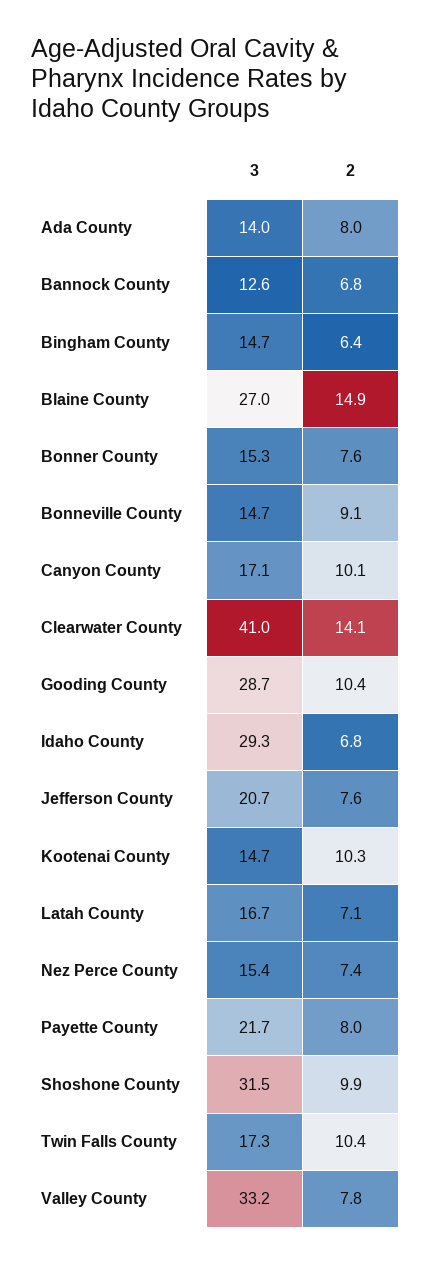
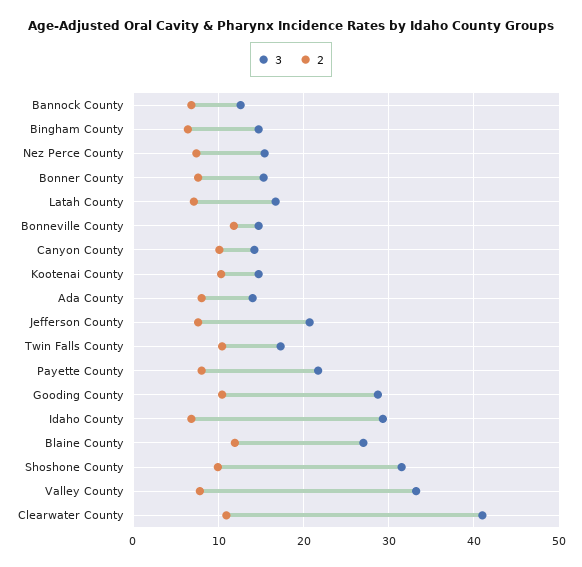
2, Blaine County: 14.9 -> 12
2, Bonneville County: 9.1 -> 12
3, Canyon County: 17.1 -> 14
2, Clearwater County: 14.1 -> 11

